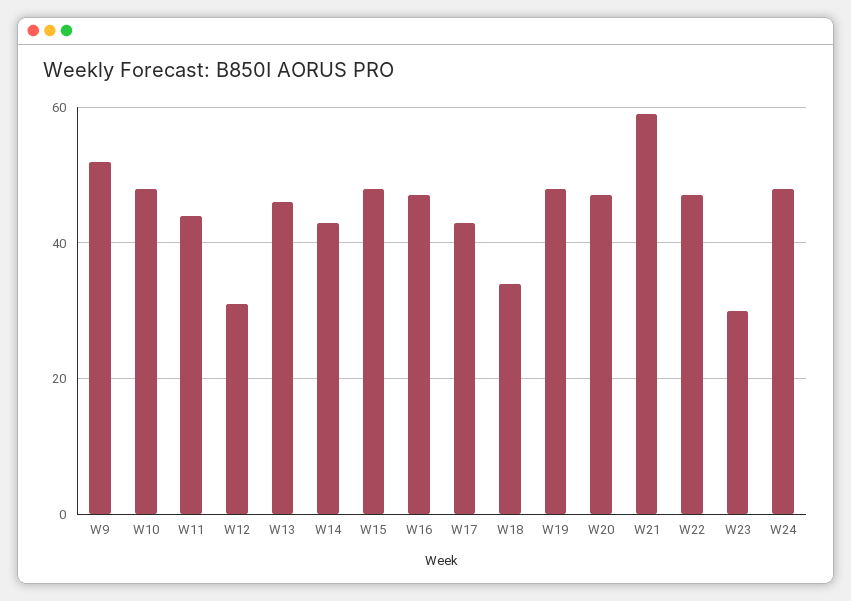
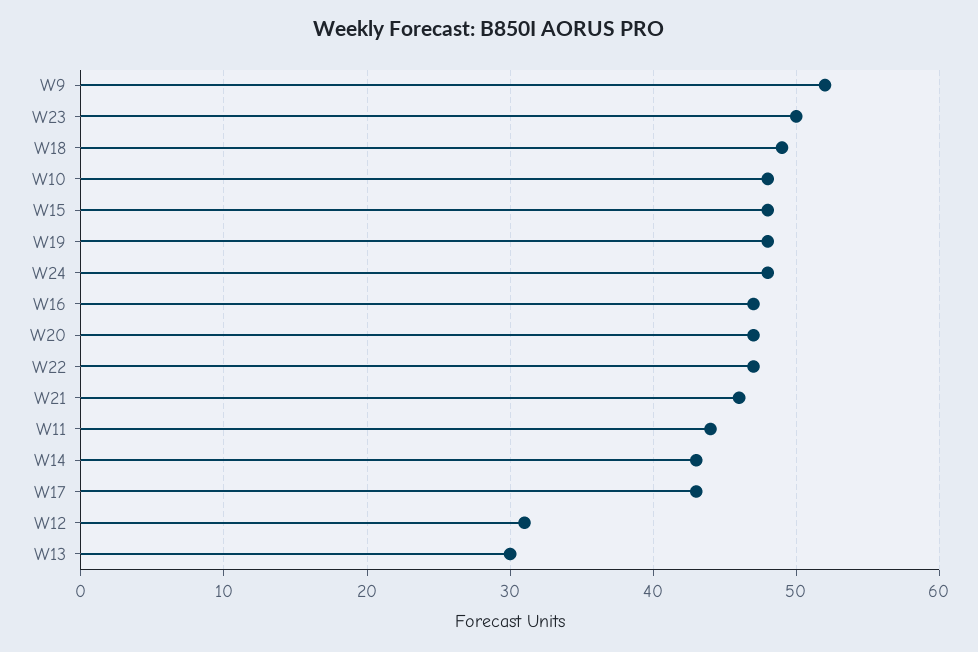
W13: 45 -> 30
W18: 35 -> 49
W21: 60 -> 46
W23: 30 -> 50

